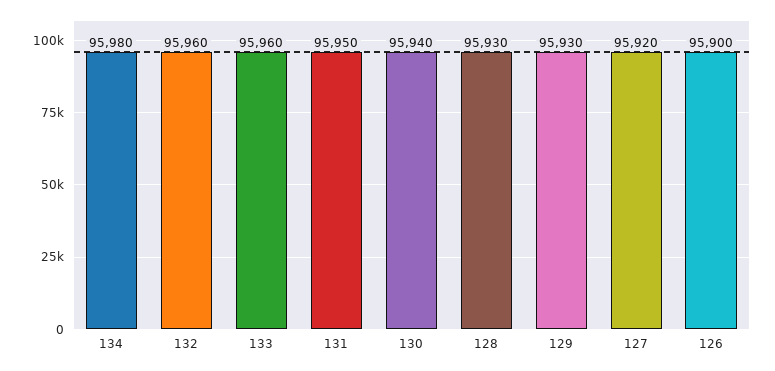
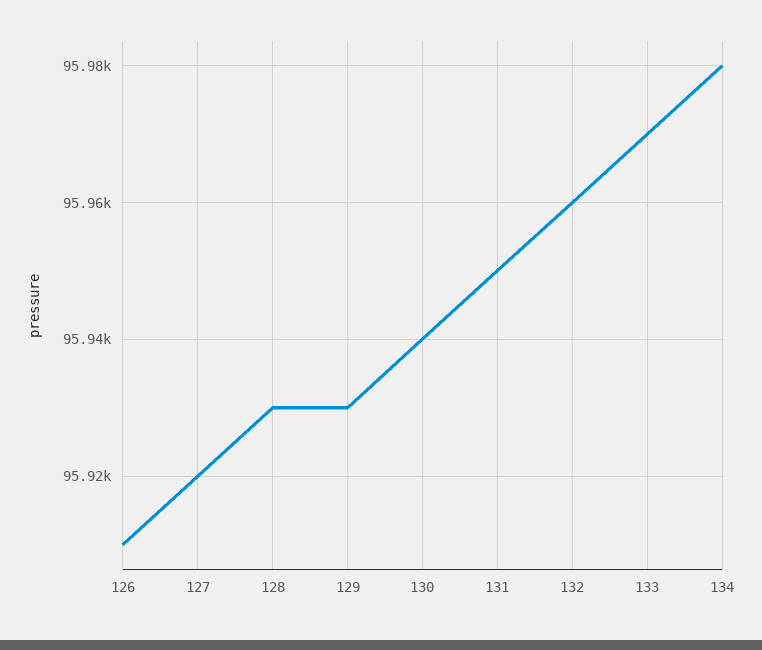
133: 95960 -> 95970
126: 95900 -> 95910

